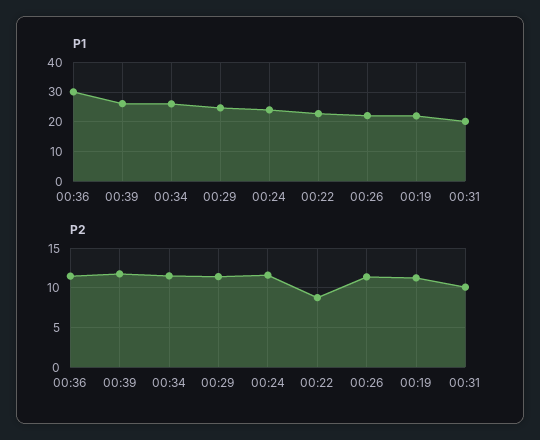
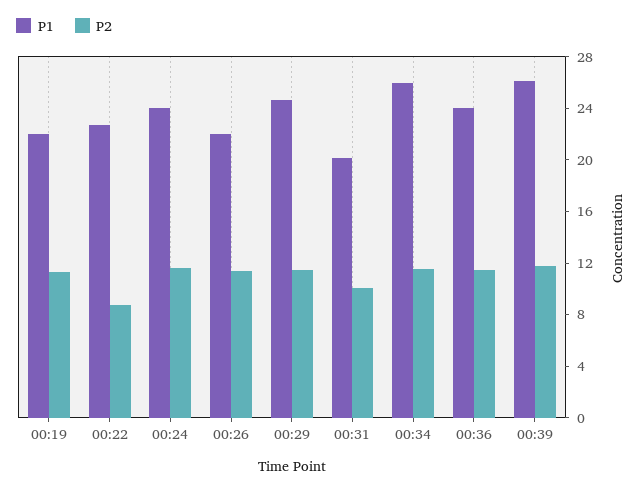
P1, 00:36: 30 -> 24

